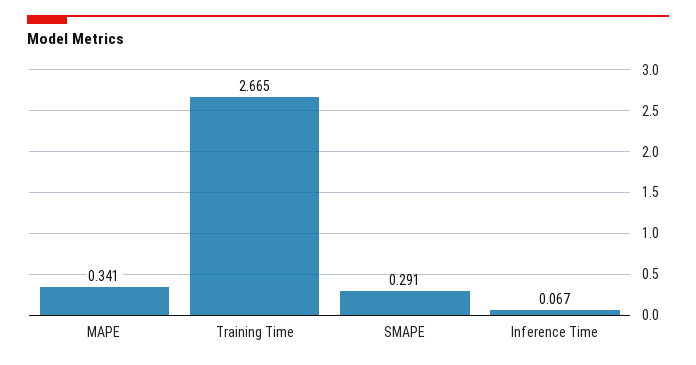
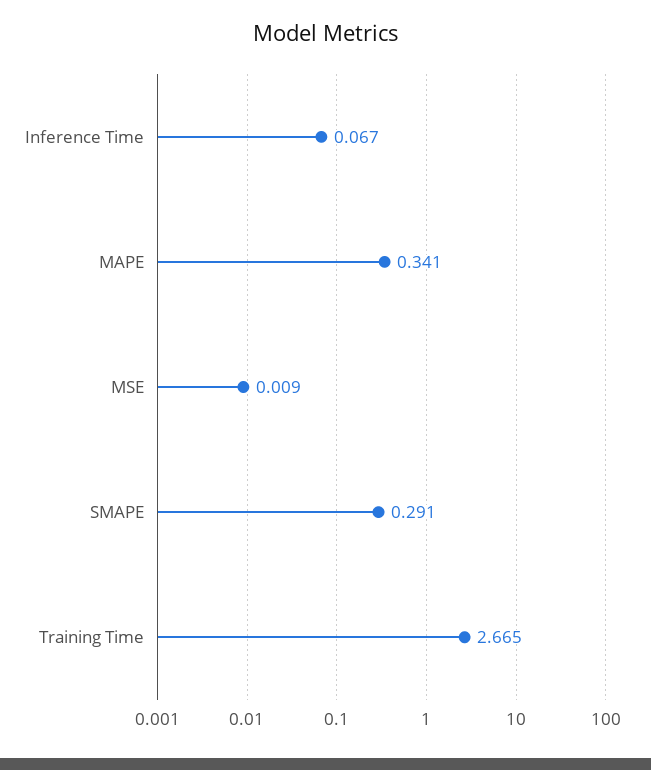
MSE: none -> 0.009

